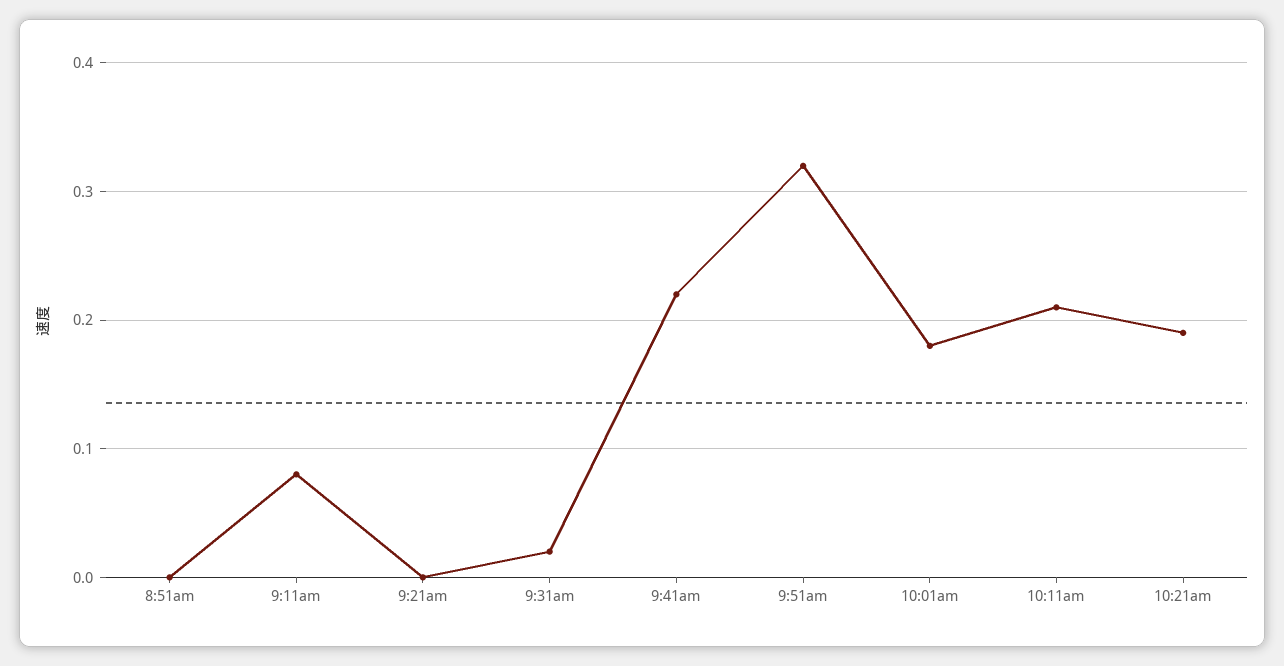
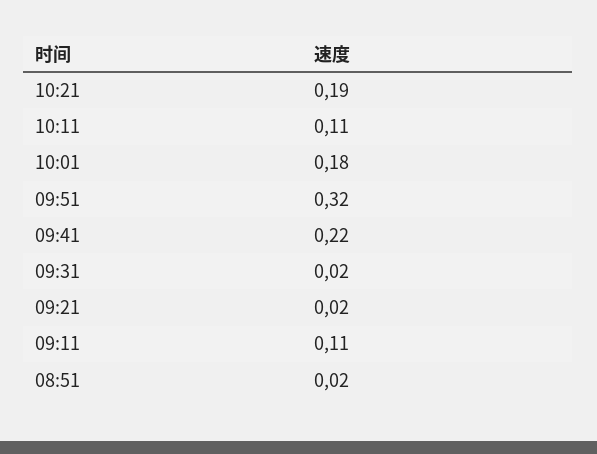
8:51am: 0 -> 0.02
9:11am: 0.08 -> 0.11
9:21am: 0 -> 0.02
10:11am: 0.21 -> 0.11

